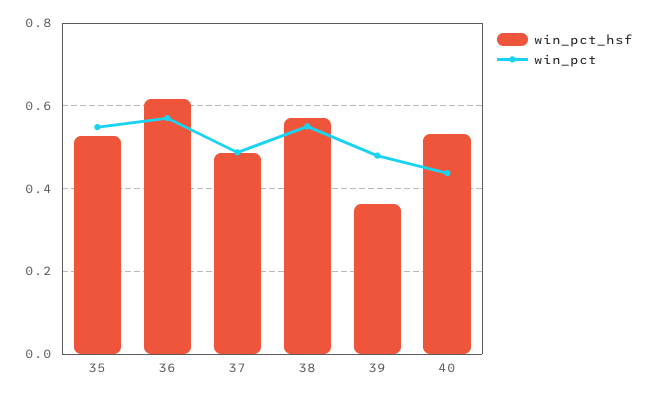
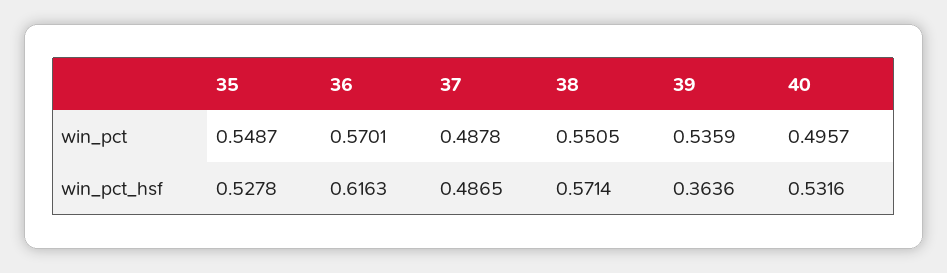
win_pct, 39: 0.48 -> 0.5359
win_pct, 40: 0.44 -> 0.4957

